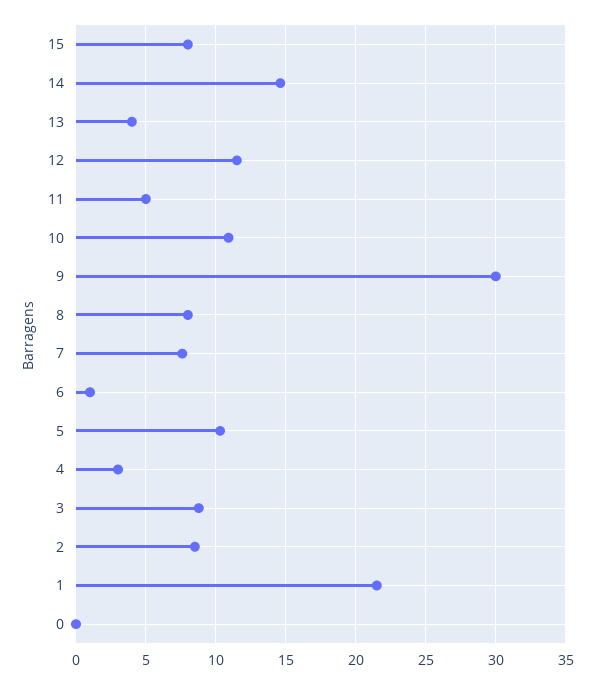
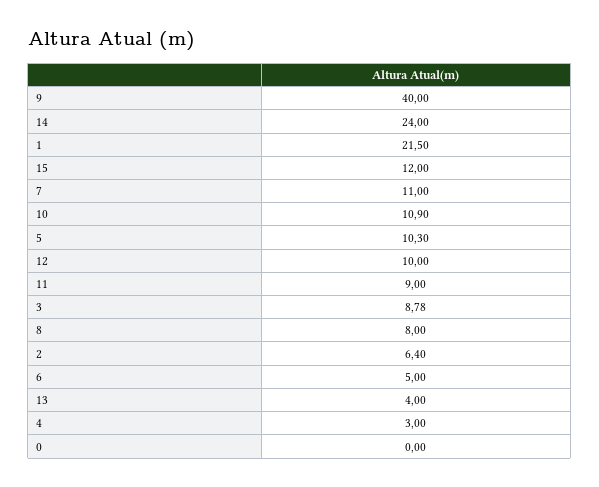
15: 8 -> 12
14: 14.5 -> 24
12: 11.5 -> 10
11: 5 -> 9
9: 30 -> 40
7: 7.5 -> 11
6: 1 -> 5
2: 8.5 -> 6.4

